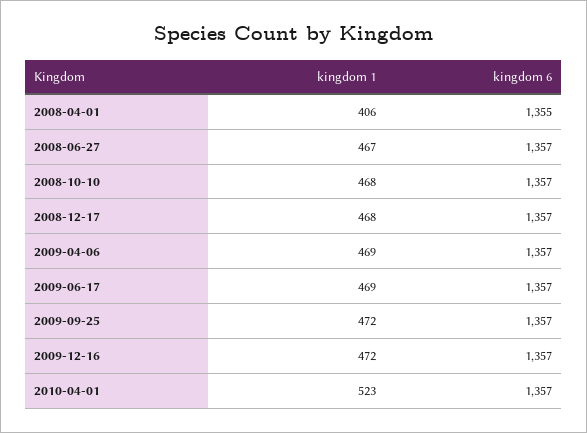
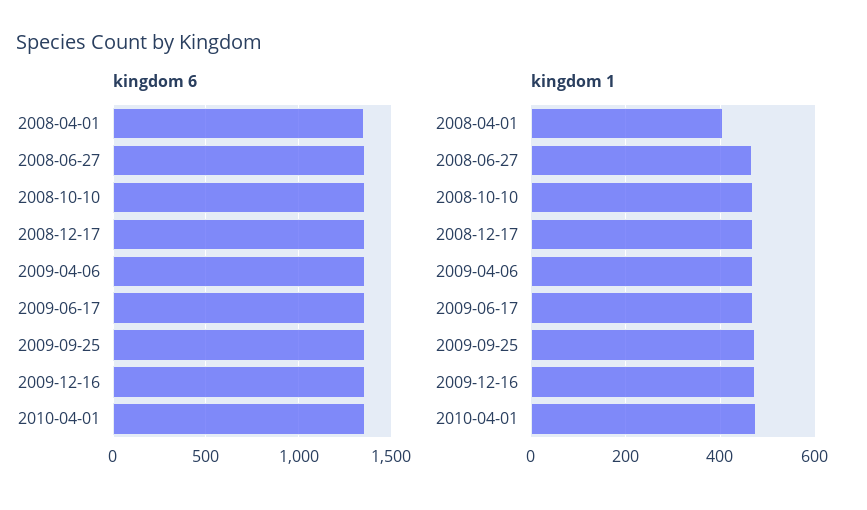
kingdom 1, 2010-04-01: 523 -> 480

